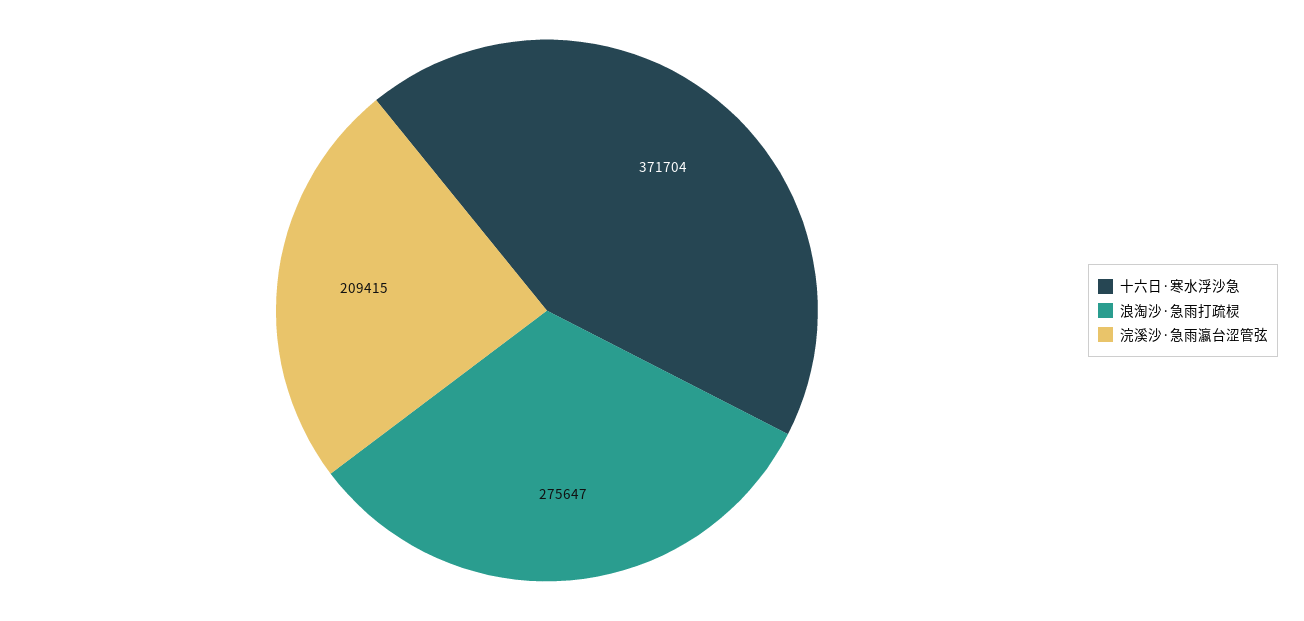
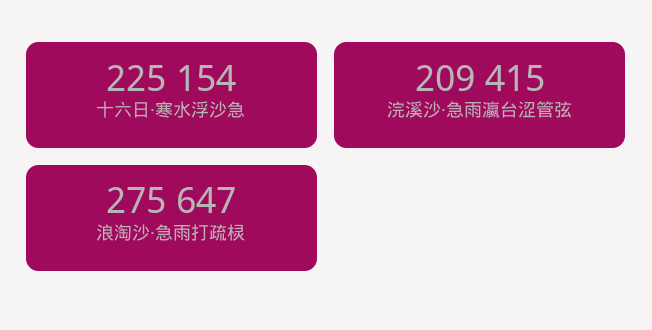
十六日·寒水浮沙急: 371704 -> 225154

